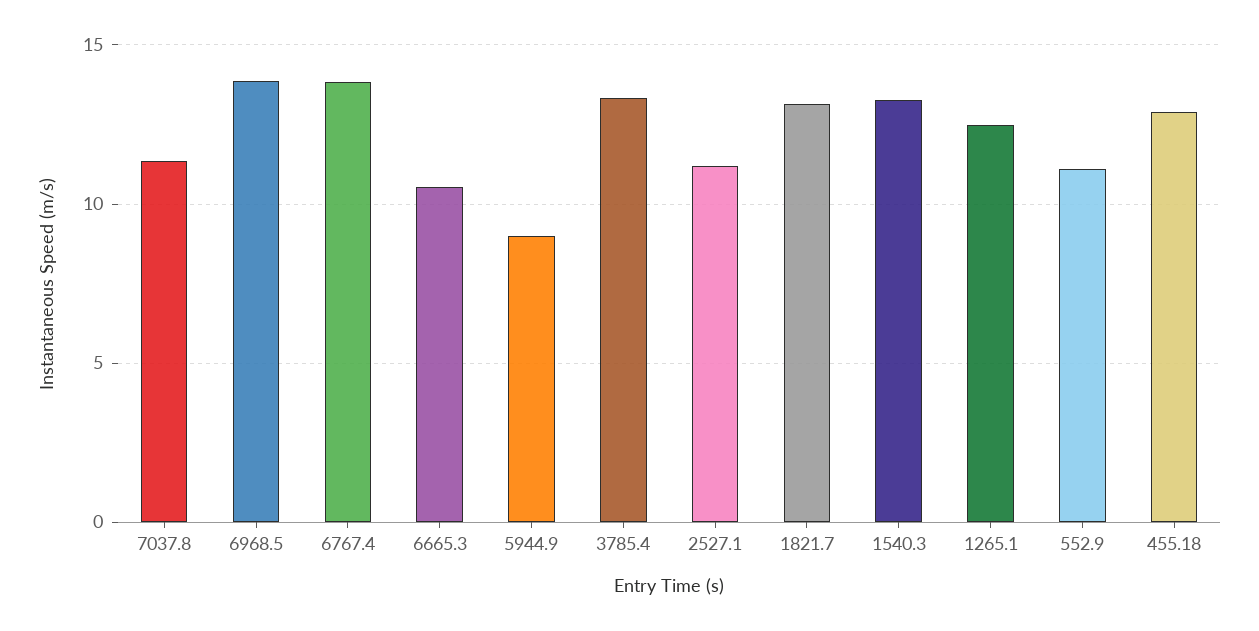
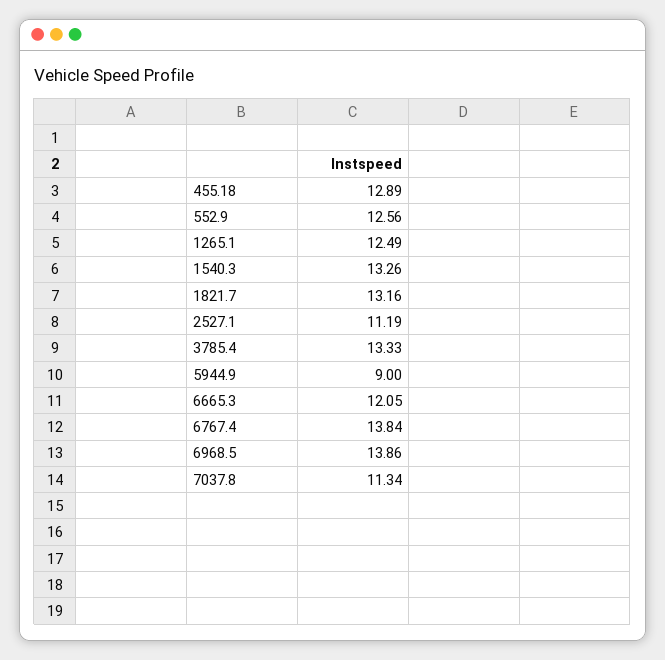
6665.3: 10.5 -> 12.05
552.9: 11 -> 12.56

